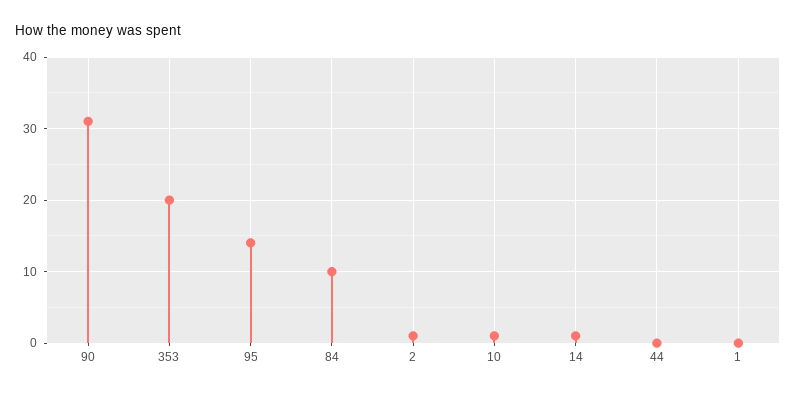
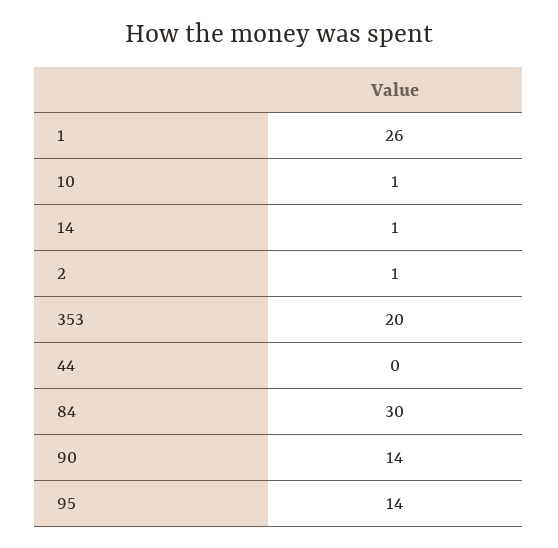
90: 31 -> 14
84: 10 -> 30
1: 0 -> 26

